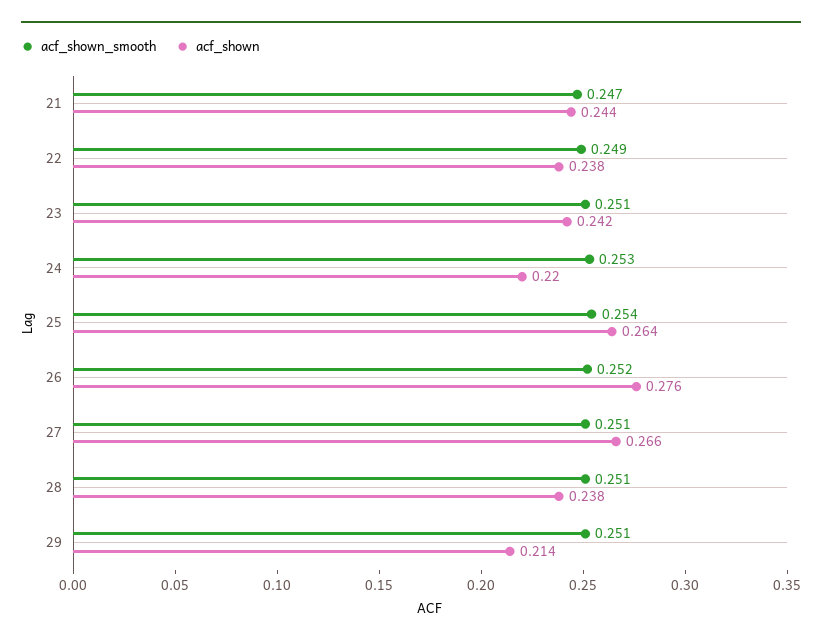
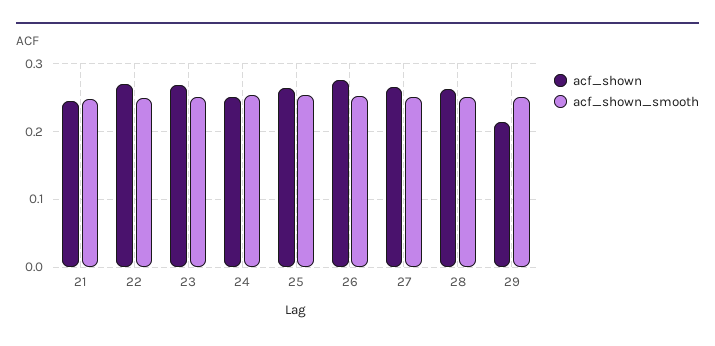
acf_shown, 22: 0.238 -> 0.27
acf_shown, 23: 0.242 -> 0.27
acf_shown, 24: 0.22 -> 0.25
acf_shown, 28: 0.238 -> 0.26

